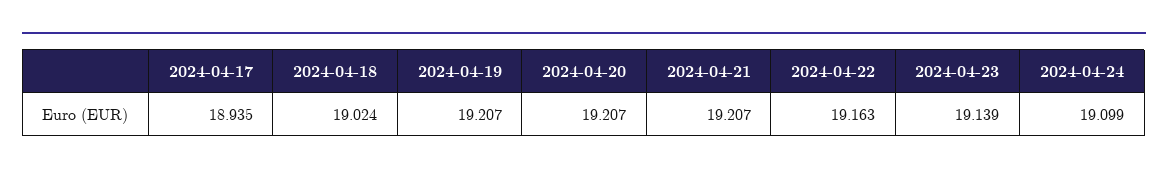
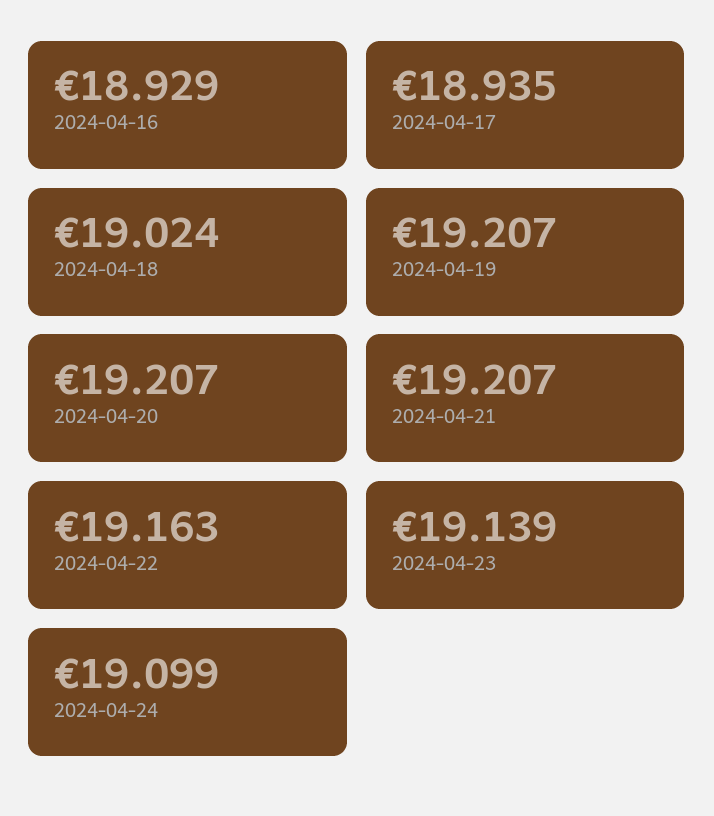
2024-04-16: none -> 18.929

